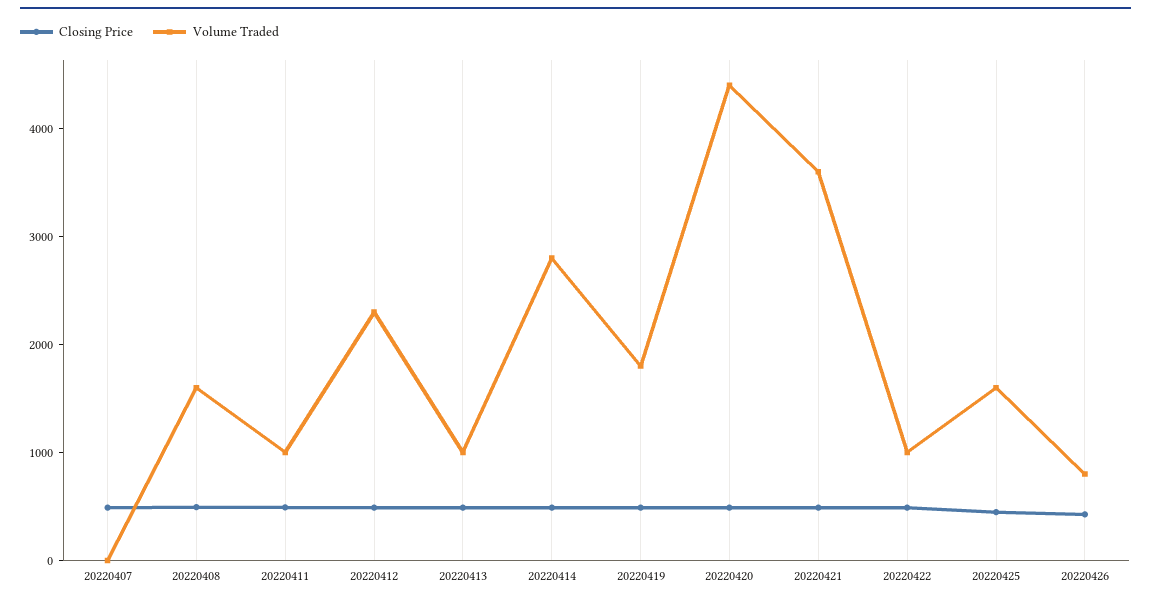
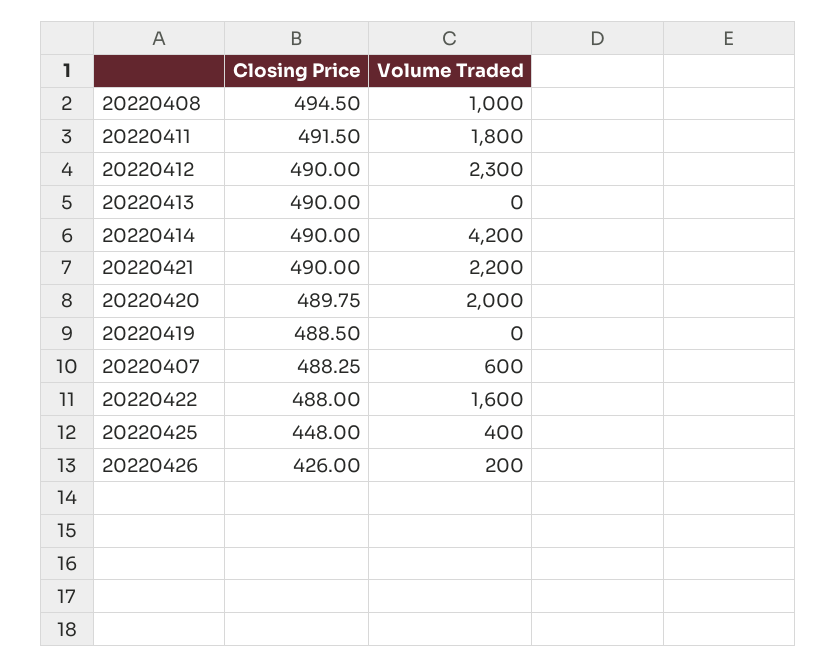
Volume Traded, 20220407: 0 -> 600
Volume Traded, 20220408: 1600 -> 1000
Volume Traded, 20220411: 1000 -> 1800
Volume Traded, 20220413: 1000 -> 0
Volume Traded, 20220414: 2800 -> 4200
Volume Traded, 20220419: 1800 -> 0
Volume Traded, 20220420: 4400 -> 2000
Volume Traded, 20220421: 3600 -> 2200
Volume Traded, 20220422: 1000 -> 1600
Volume Traded, 20220425: 1600 -> 400
Volume Traded, 20220426: 800 -> 200

